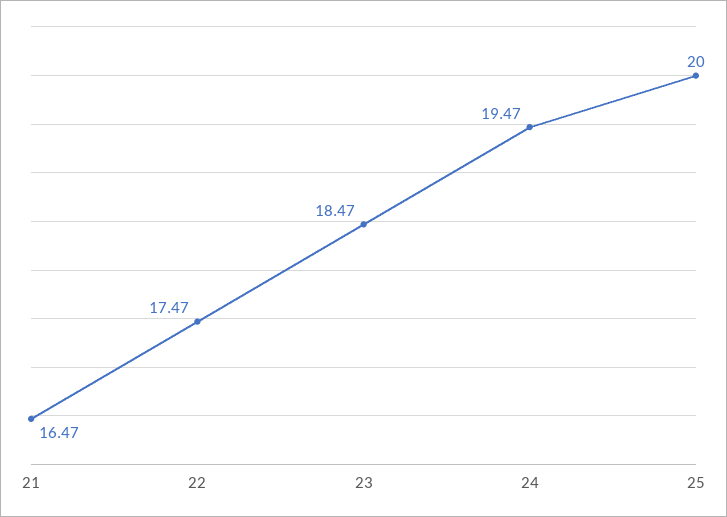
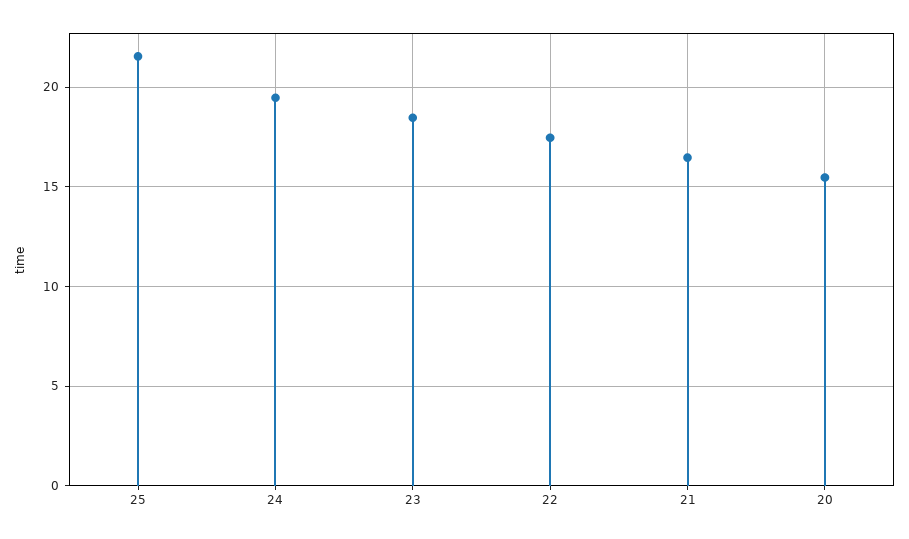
25: 20 -> 21.5
20: none -> 15.5

